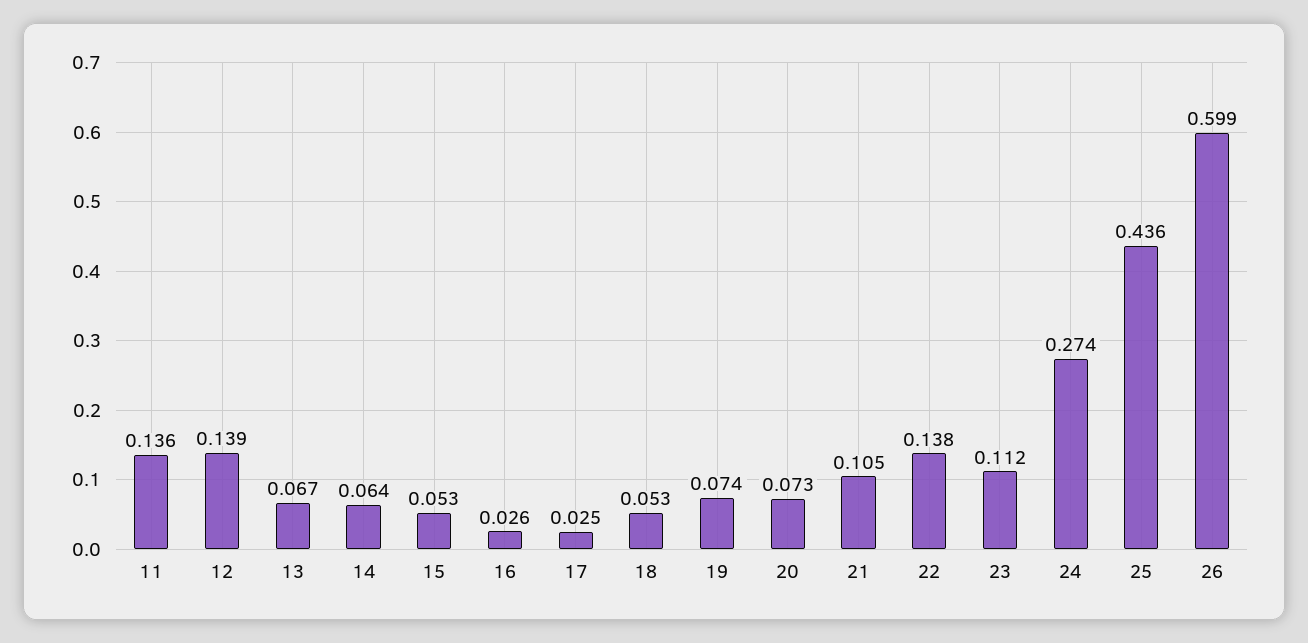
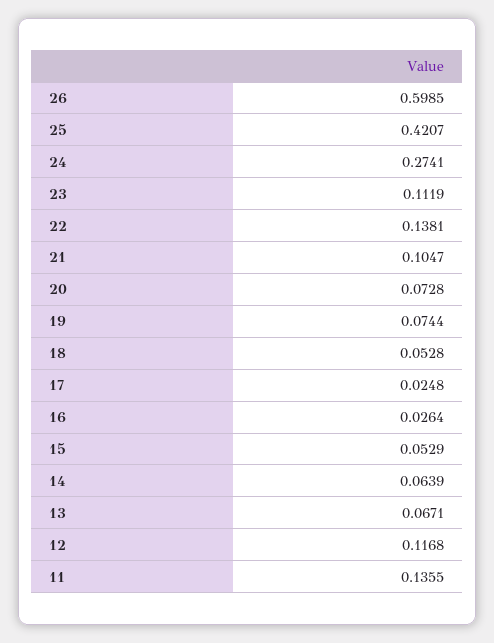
12: 0.139 -> 0.1168
25: 0.436 -> 0.4207

